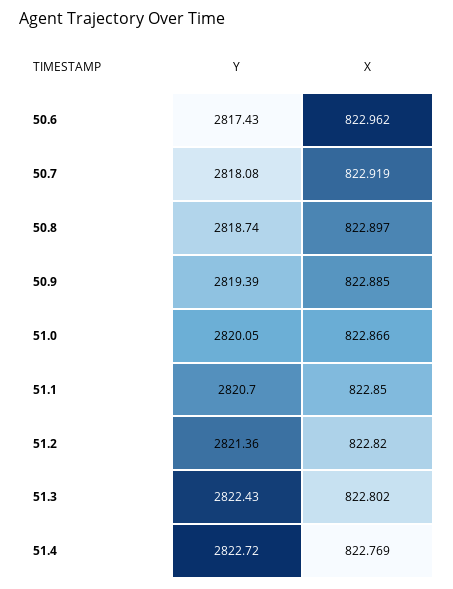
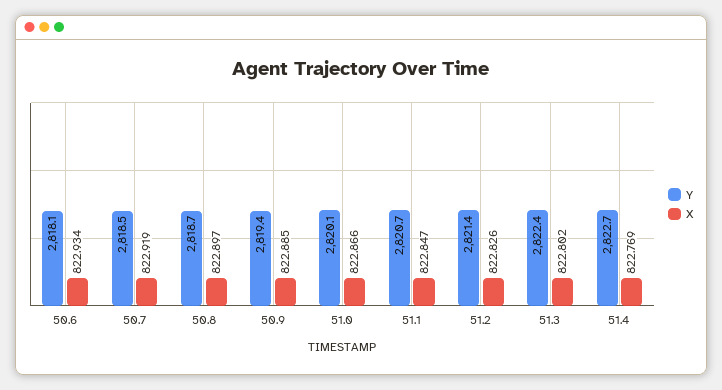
Y, 50.6: 2817.43 -> 2818.1
X, 50.6: 822.962 -> 822.934
Y, 50.7: 2818.08 -> 2818.5
X, 51.1: 822.85 -> 822.847
X, 51.2: 822.82 -> 822.826

